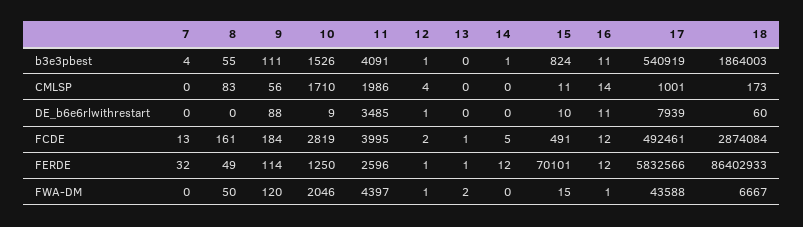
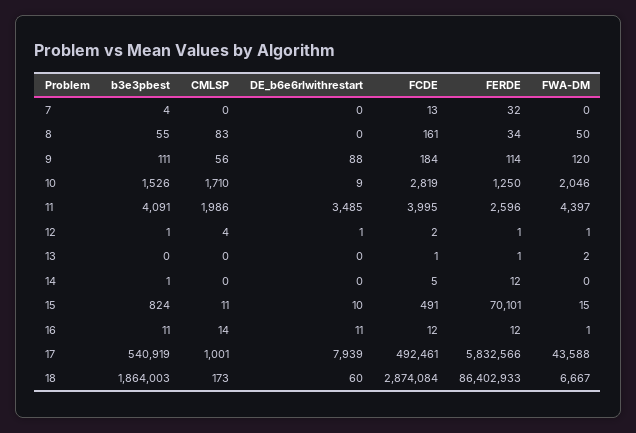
8, FERDE: 49 -> 34

